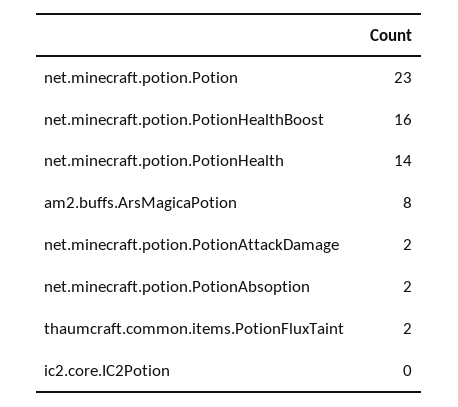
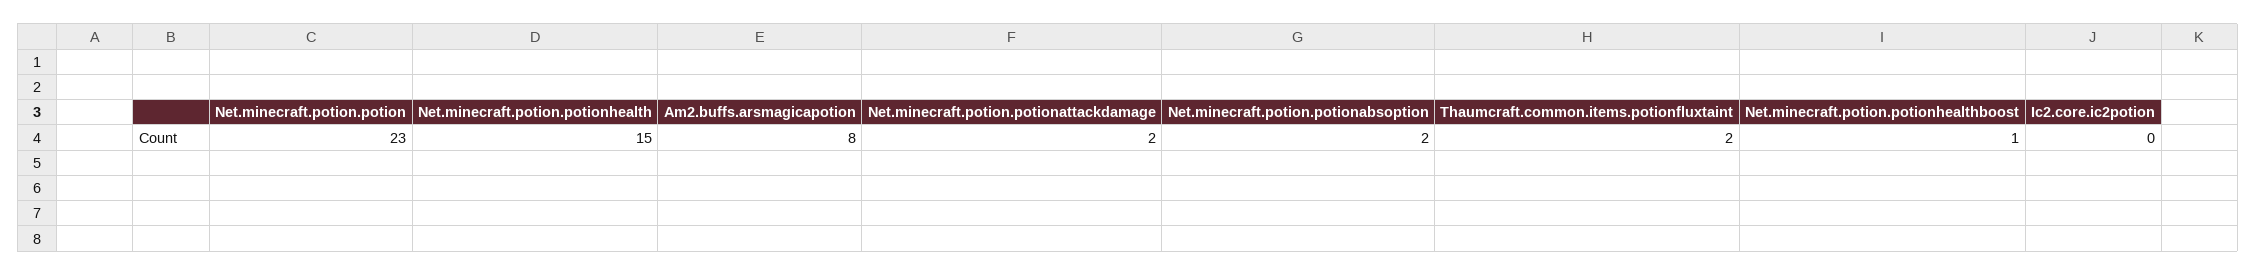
net.minecraft.potion.PotionHealthBoost: 16 -> 1
net.minecraft.potion.PotionHealth: 14 -> 15

